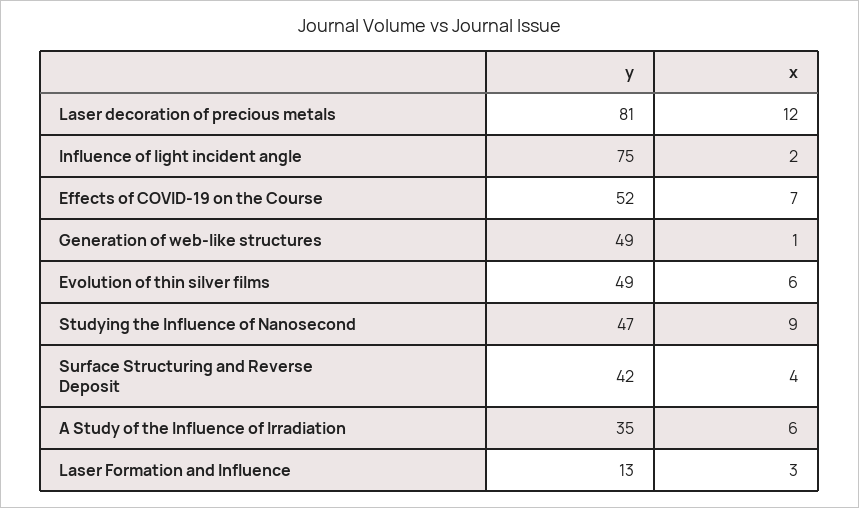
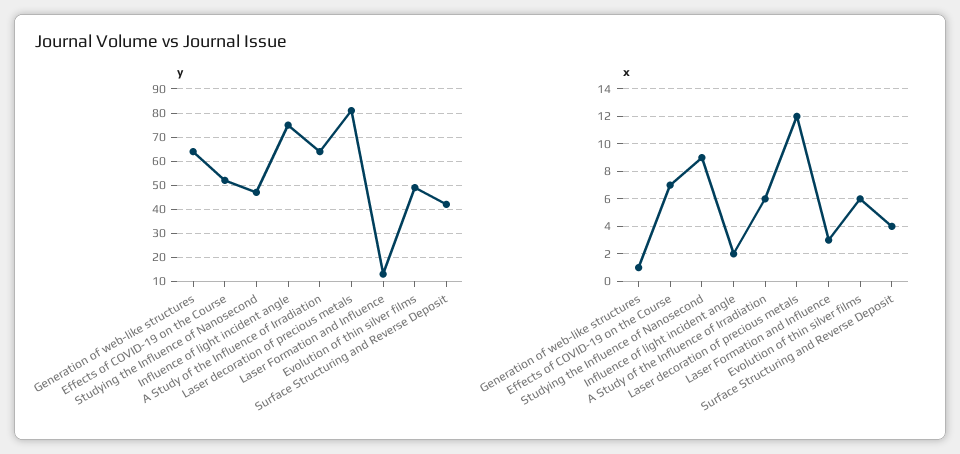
y, Generation of web-like structures: 49 -> 65
y, A Study of the Influence of Irradiation: 35 -> 65

